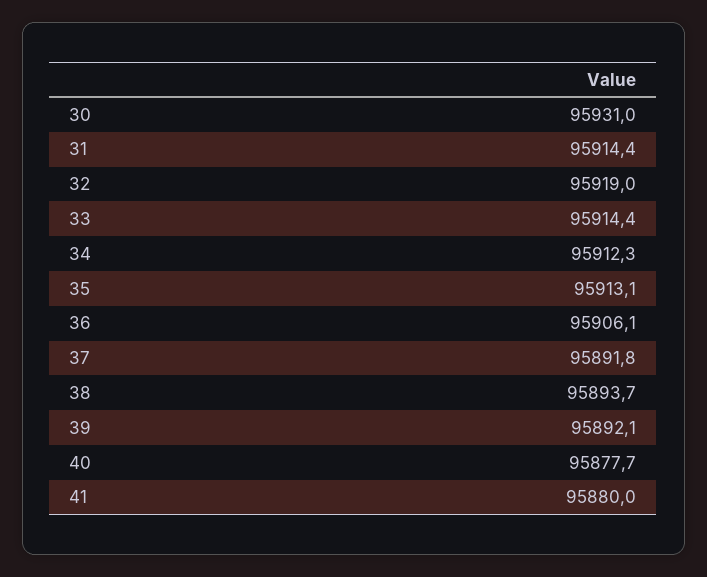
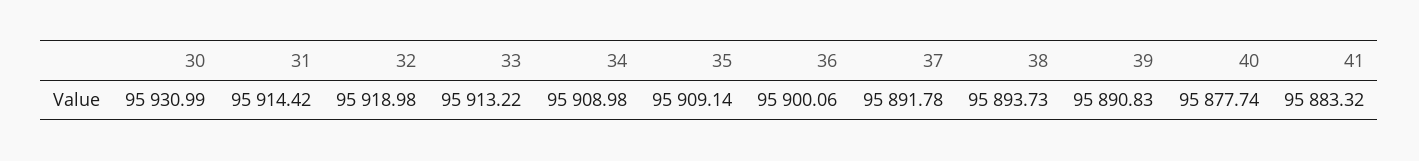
33: 95914.4 -> 95913.22
34: 95912.3 -> 95908.98
35: 95913.1 -> 95909.14
36: 95906.1 -> 95900.06
39: 95892.1 -> 95890.83
41: 95880 -> 95883.32

